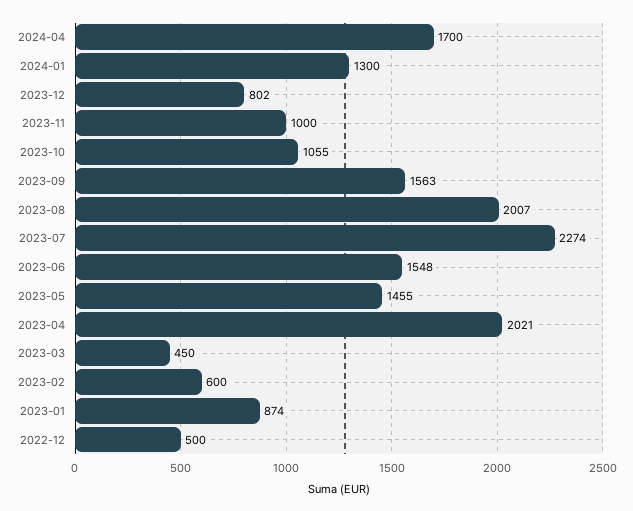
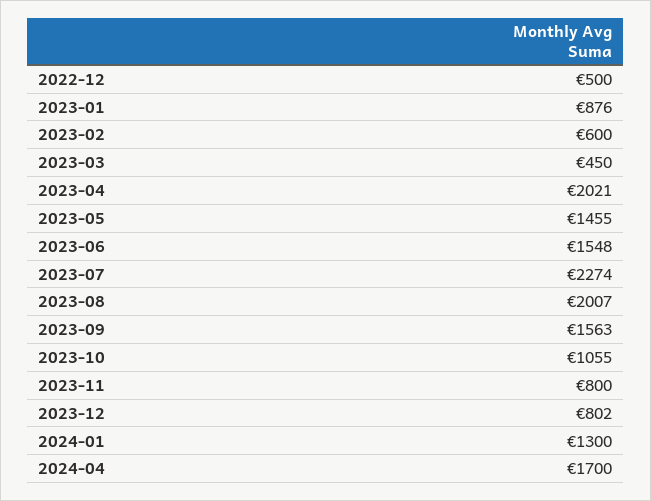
2023-11: 1000 -> 800
2023-01: 874 -> 876

